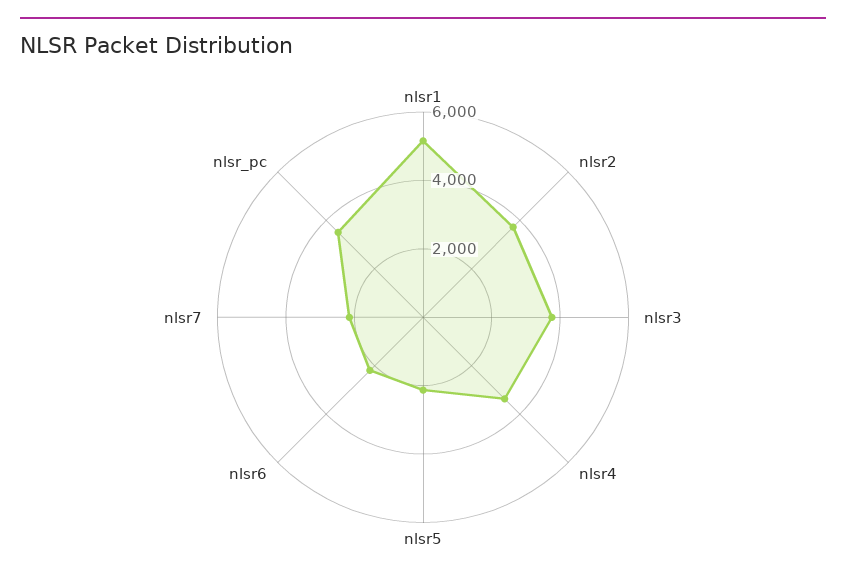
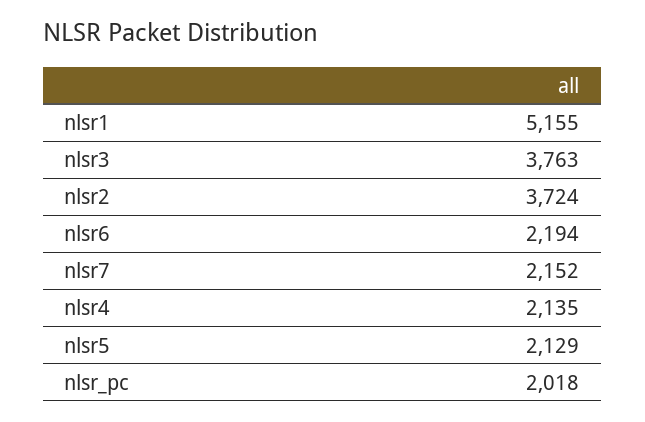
nlsr4: 3500 -> 2135
nlsr_pc: 3500 -> 2018

